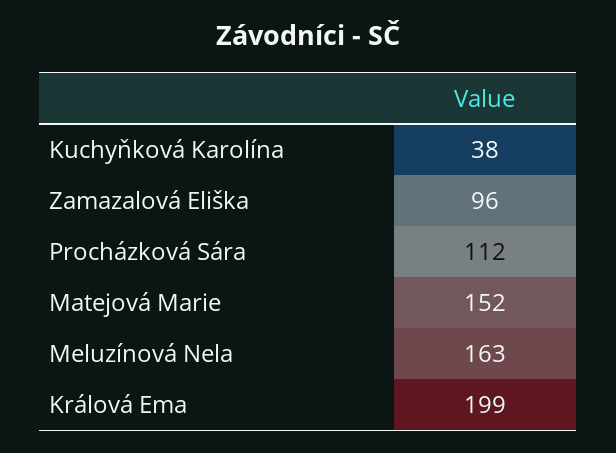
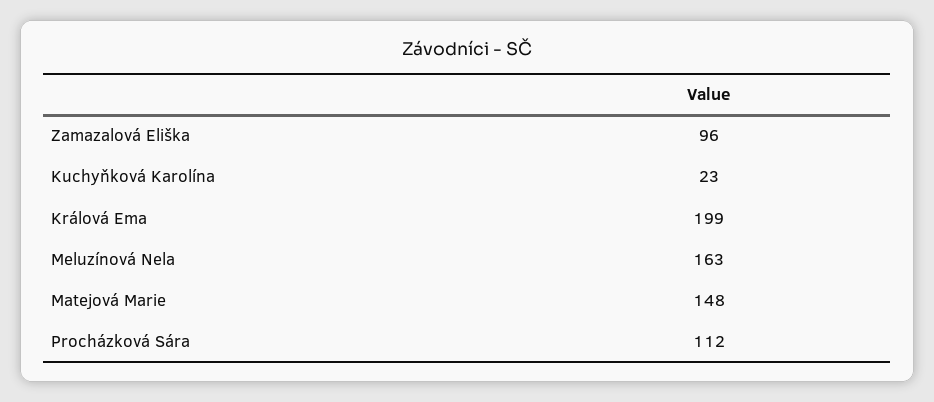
Kuchyňková Karolína: 38 -> 23
Matejová Marie: 152 -> 148

